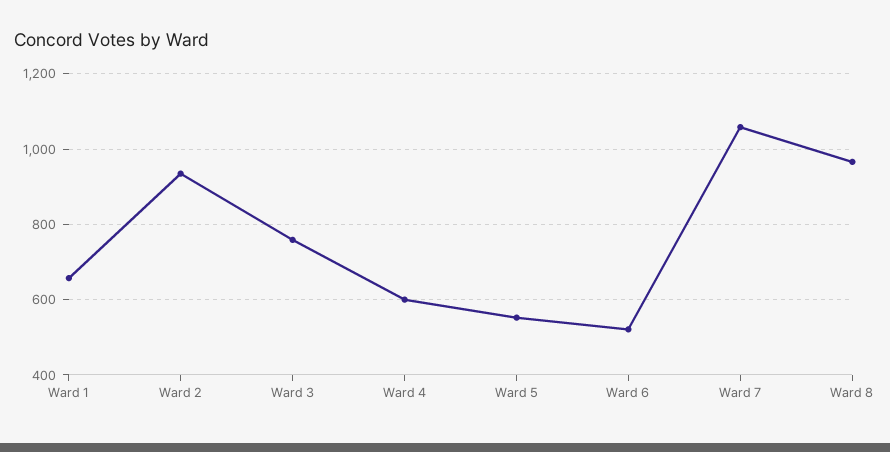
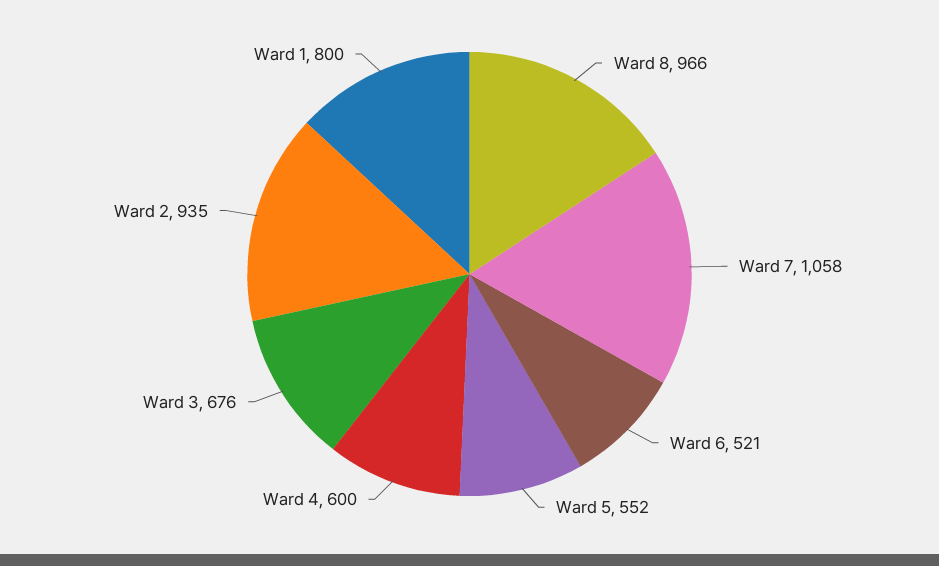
Ward 1: 660 -> 800
Ward 3: 760 -> 676

